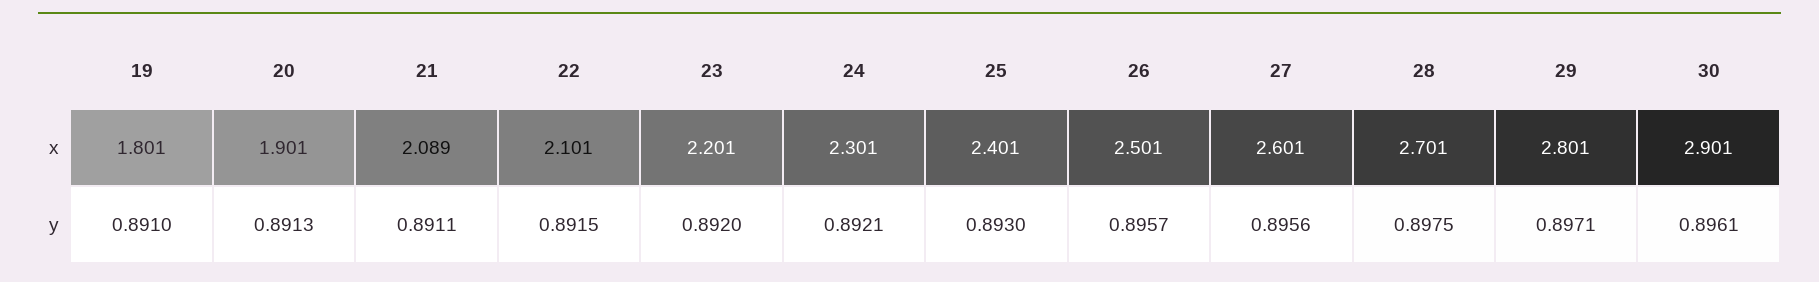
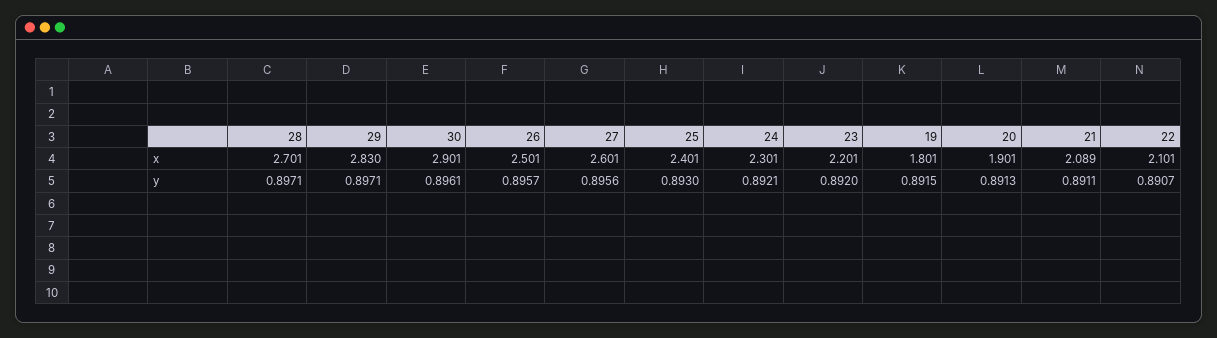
29, x: 2.801 -> 2.83
19, y: 0.891 -> 0.8915
22, y: 0.8915 -> 0.8907
28, y: 0.8975 -> 0.8971

